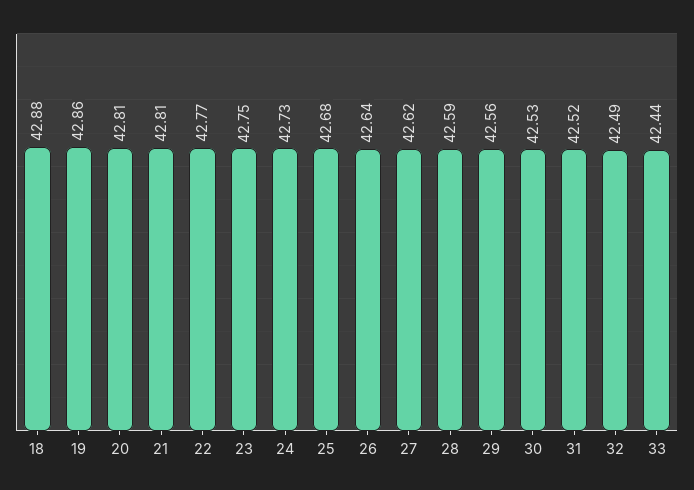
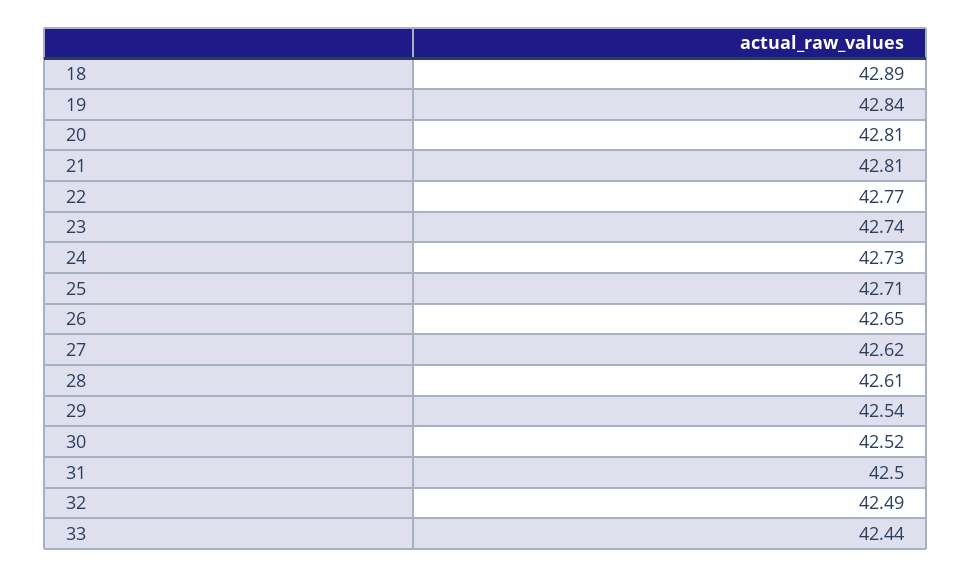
18: 42.88 -> 42.89
19: 42.86 -> 42.84
23: 42.75 -> 42.74
25: 42.68 -> 42.71
26: 42.64 -> 42.65
28: 42.59 -> 42.61
29: 42.56 -> 42.54
30: 42.53 -> 42.52
31: 42.52 -> 42.5

